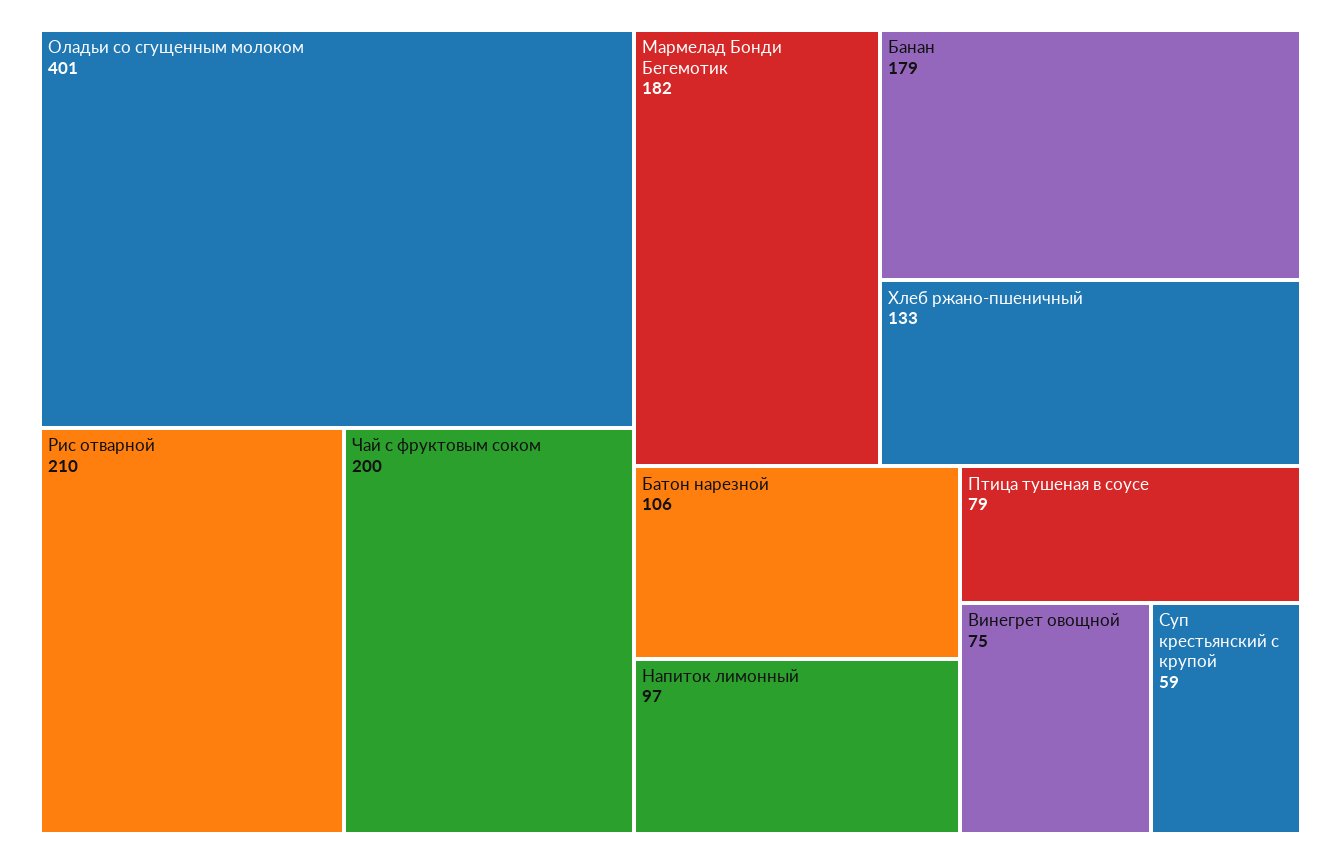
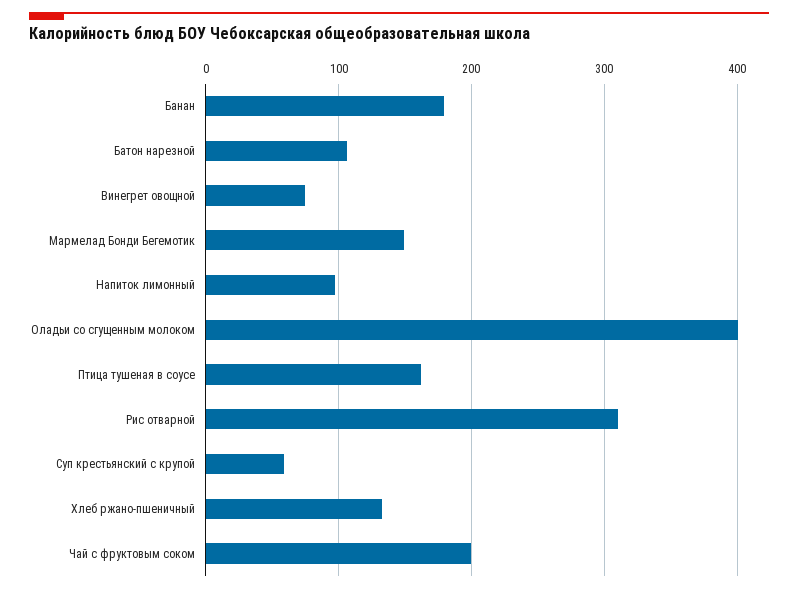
Рис отварной: 210 -> 310
Мармелад Бонди Бегемотик: 182 -> 150
Птица тушеная в соусе: 79 -> 160

